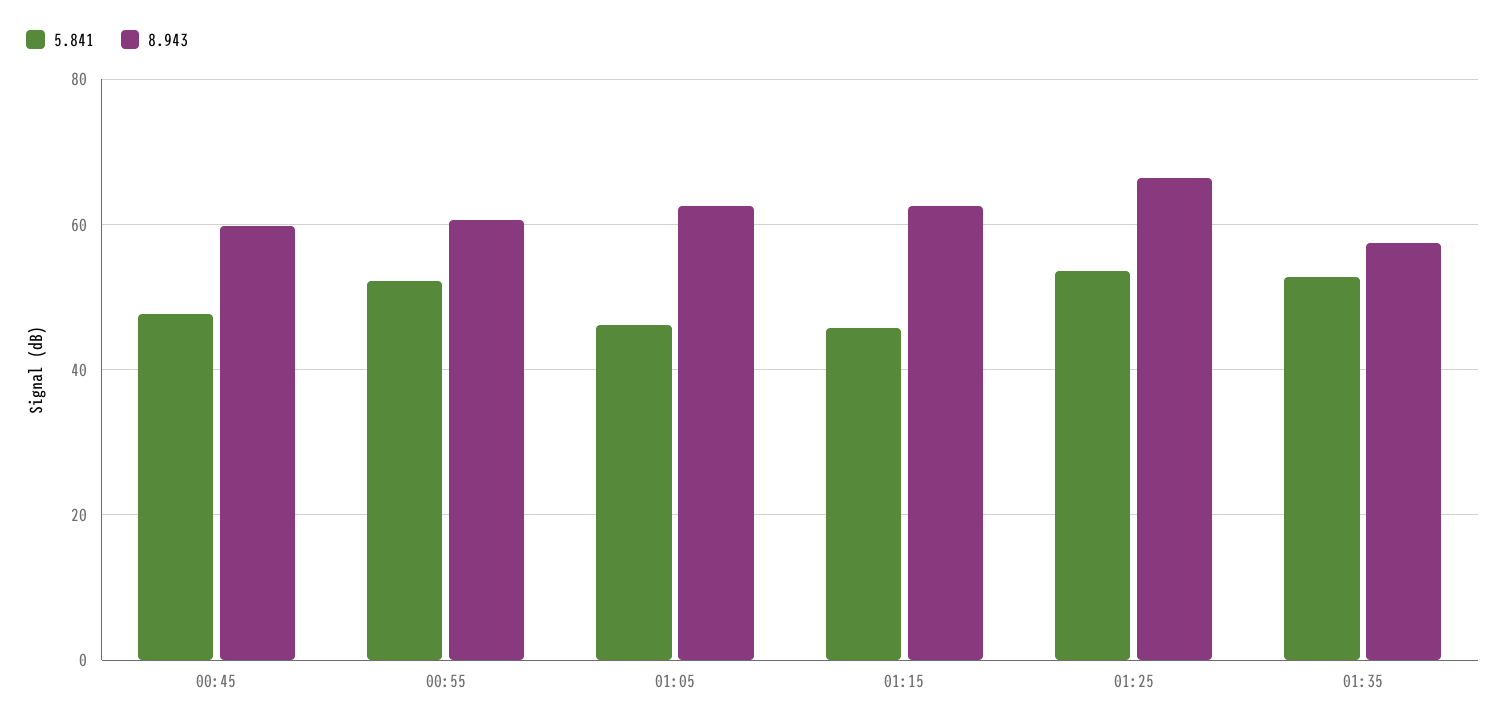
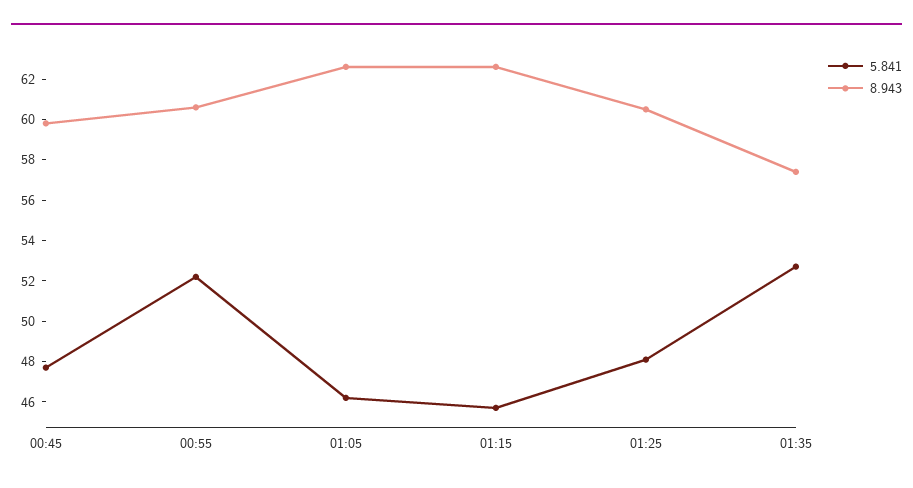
5.841, 01:25: 54 -> 48
8.943, 01:25: 66 -> 60.5

